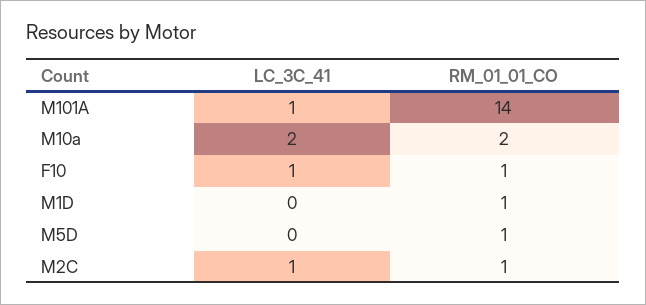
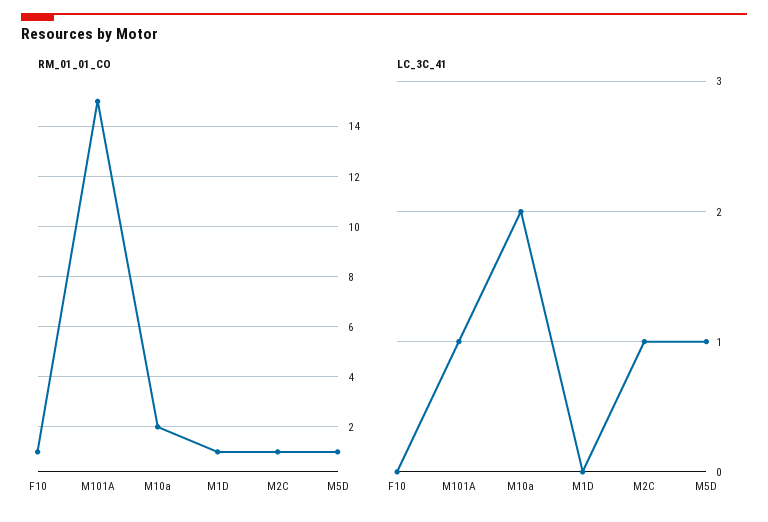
RM_01_01_CO, M101A: 14 -> 15
LC_3C_41, F10: 1 -> 0
LC_3C_41, M5D: 0 -> 1

